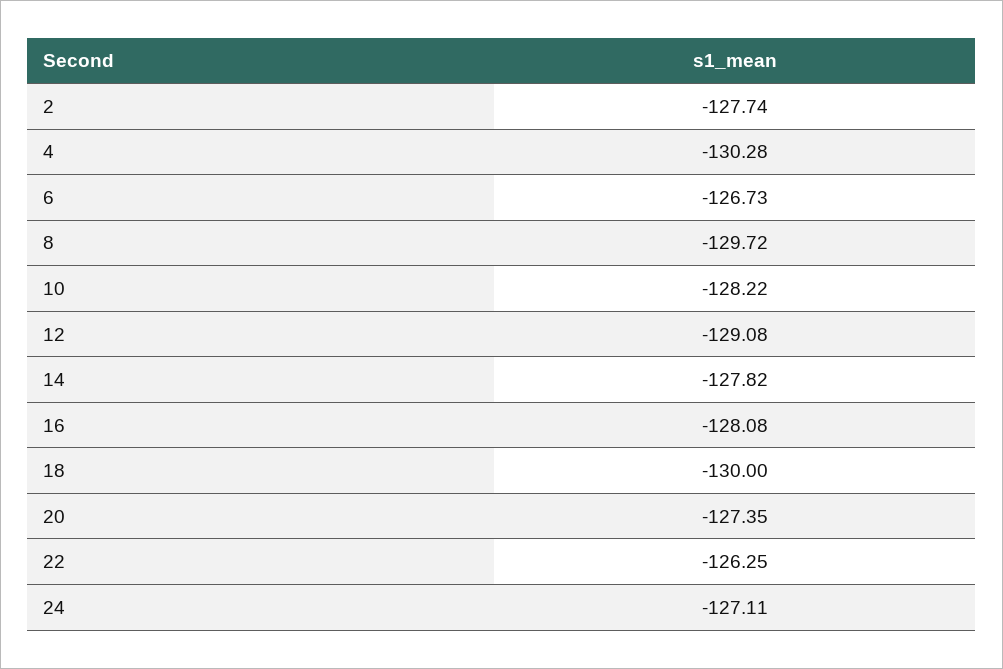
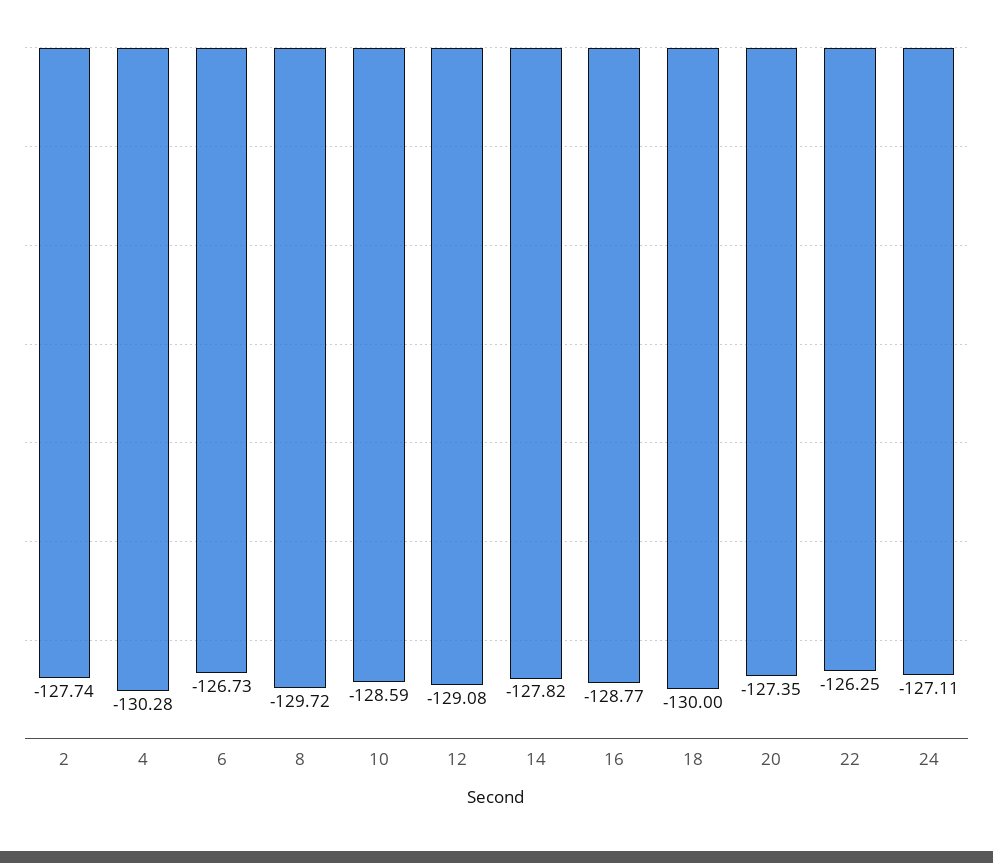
10: -128.22 -> -128.59
16: -128.08 -> -128.77

